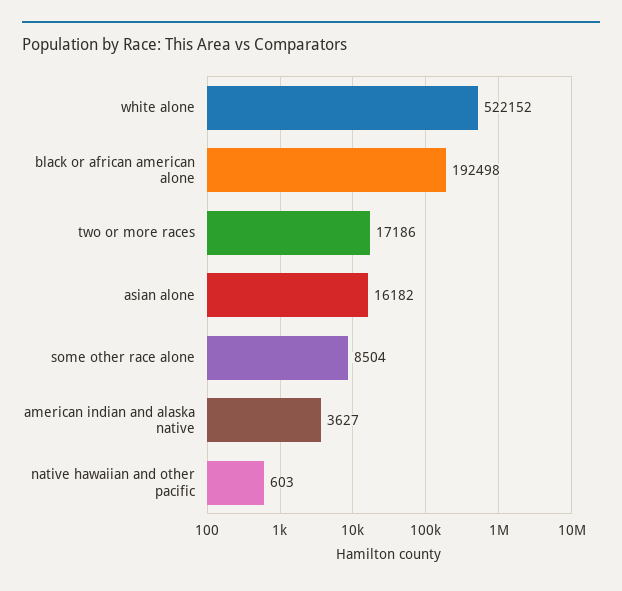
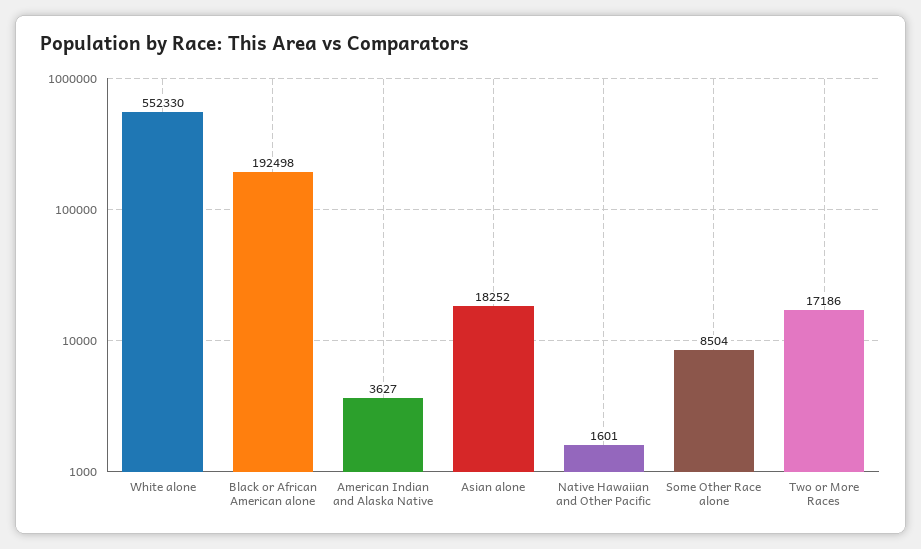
white alone: 522152 -> 552330
asian alone: 16182 -> 18252
native hawaiian and other pacific: 603 -> 1601

